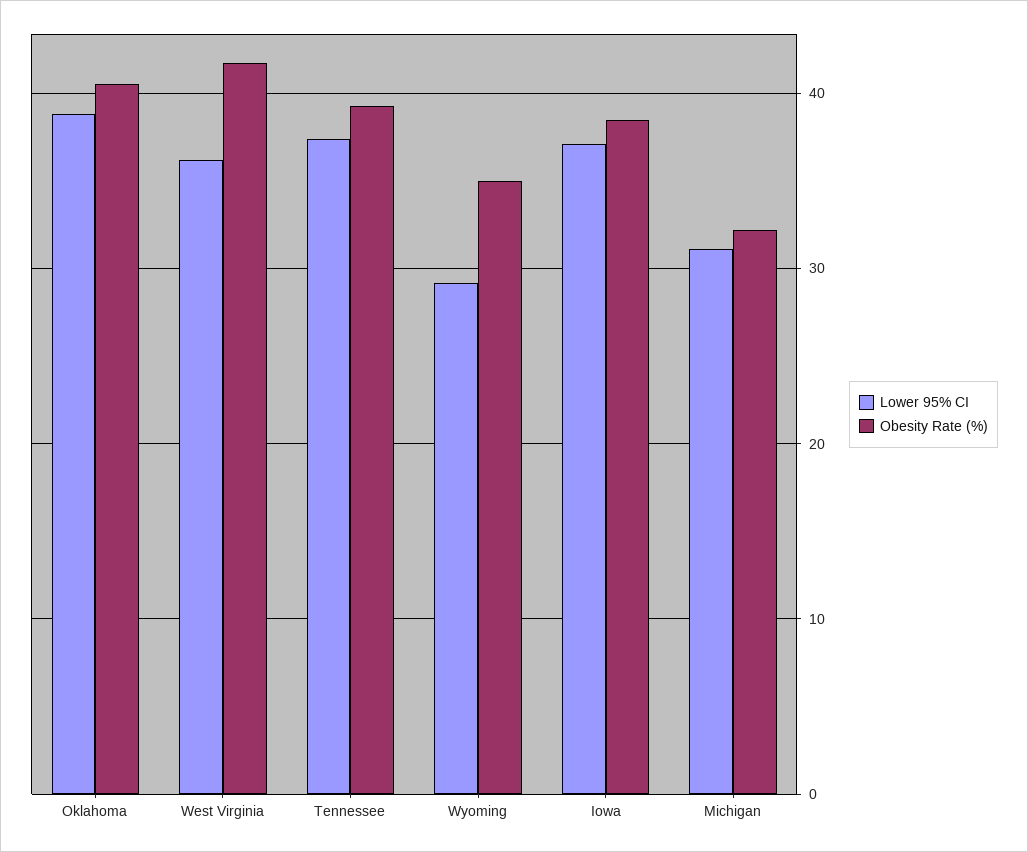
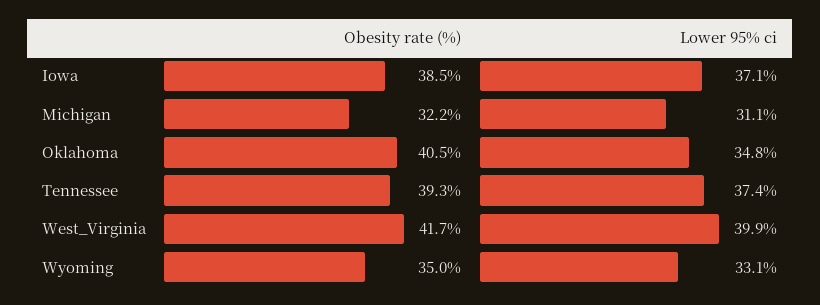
Lower 95% CI, Oklahoma: 39 -> 34.8
Lower 95% CI, West Virginia: 36 -> 39.9
Lower 95% CI, Wyoming: 29 -> 33.1

